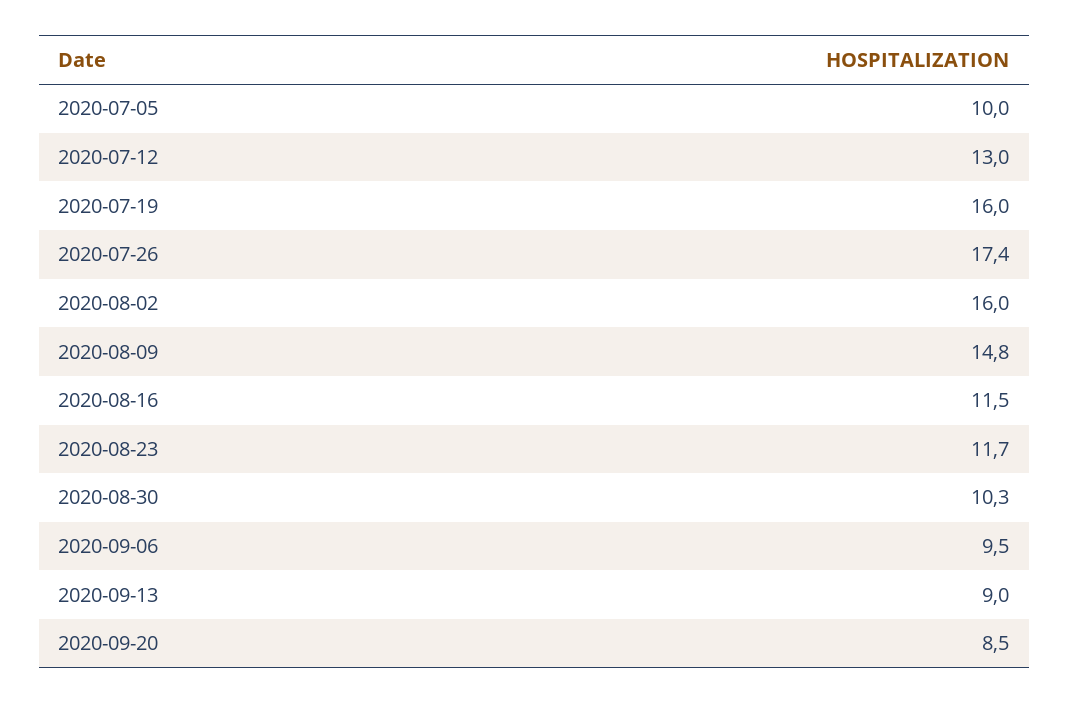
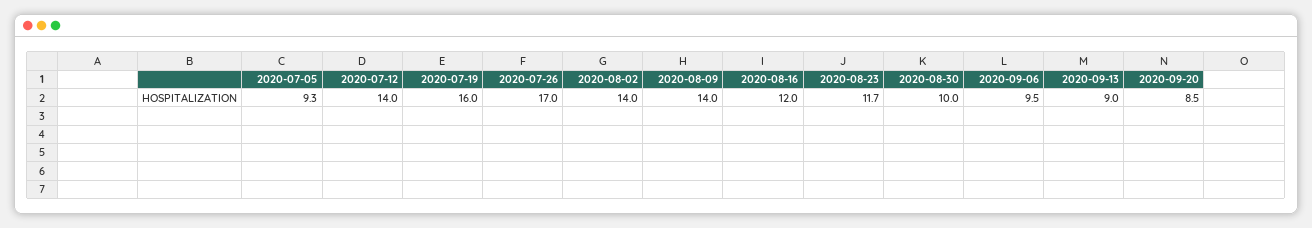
2020-07-05: 10 -> 9.3
2020-07-12: 13 -> 14
2020-07-26: 17.4 -> 17
2020-08-02: 16 -> 14
2020-08-09: 14.8 -> 14
2020-08-16: 11.5 -> 12
2020-08-30: 10.3 -> 10

